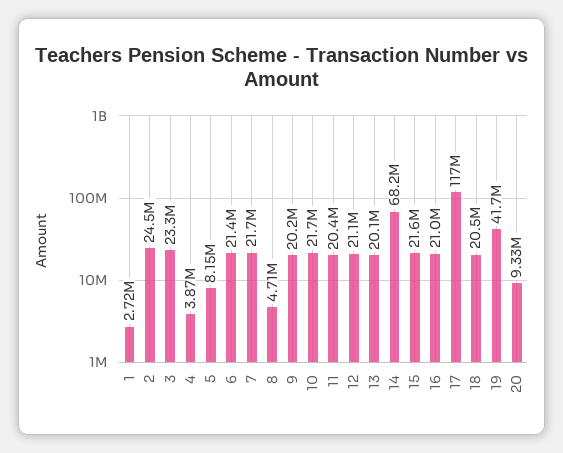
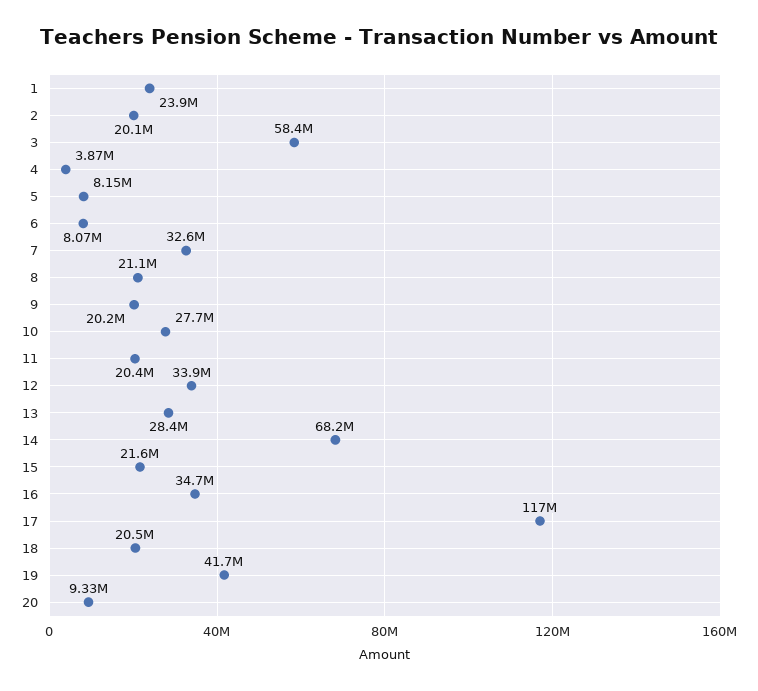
1: 2720000 -> 23900000
2: 24500000 -> 20100000
3: 23300000 -> 58400000
6: 21400000 -> 8070000
7: 21700000 -> 32600000
8: 4710000 -> 21100000
10: 21700000 -> 27700000
12: 21100000 -> 33900000
13: 20100000 -> 28400000
16: 21000000 -> 34700000

